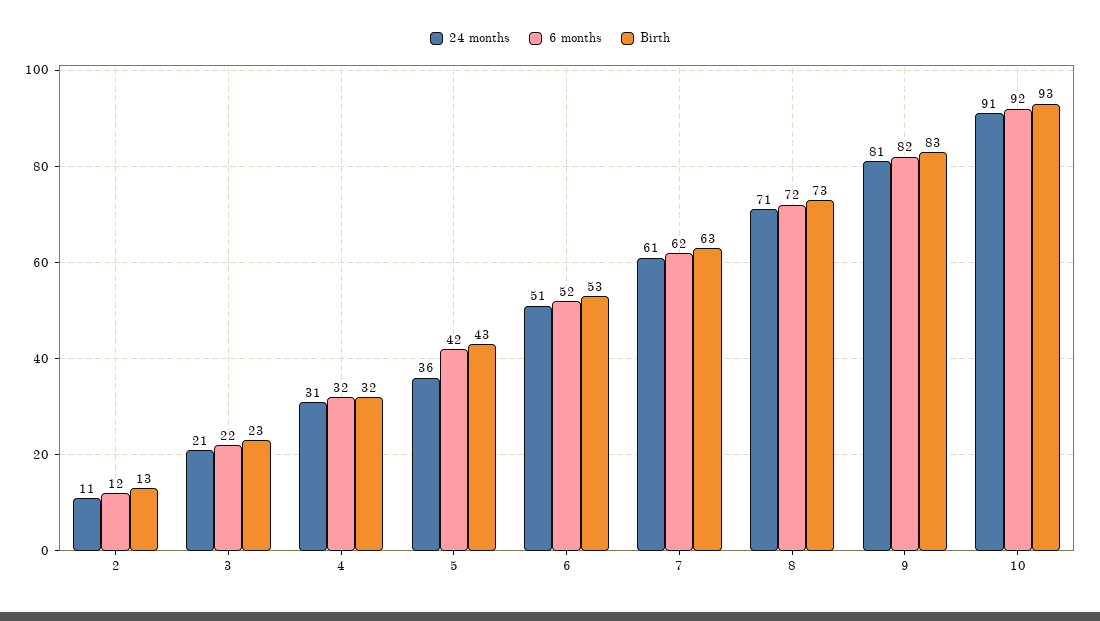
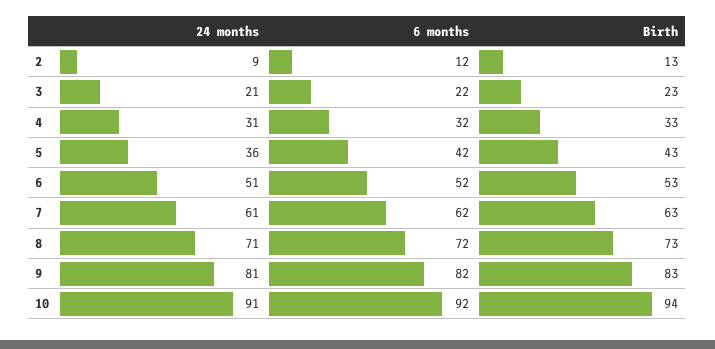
24 months, 2: 11 -> 9
Birth, 4: 32 -> 33
Birth, 10: 93 -> 94

